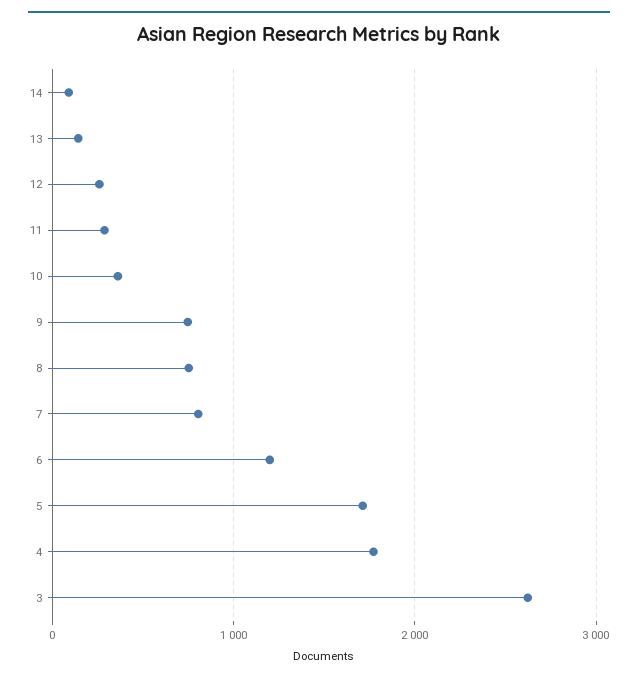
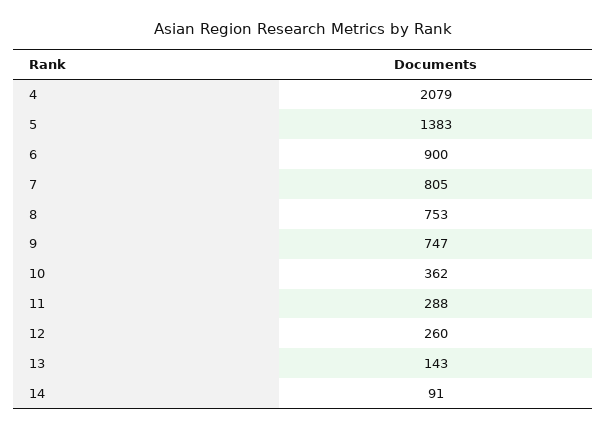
6: 1200 -> 900
5: 1700 -> 1383
4: 1800 -> 2079
3: 2600 -> none

